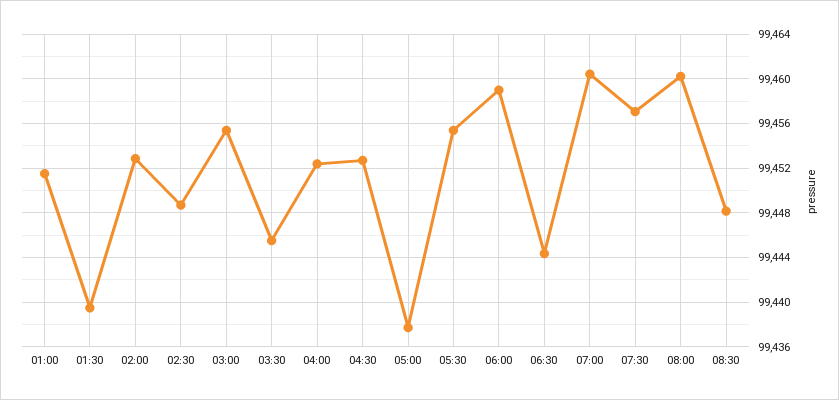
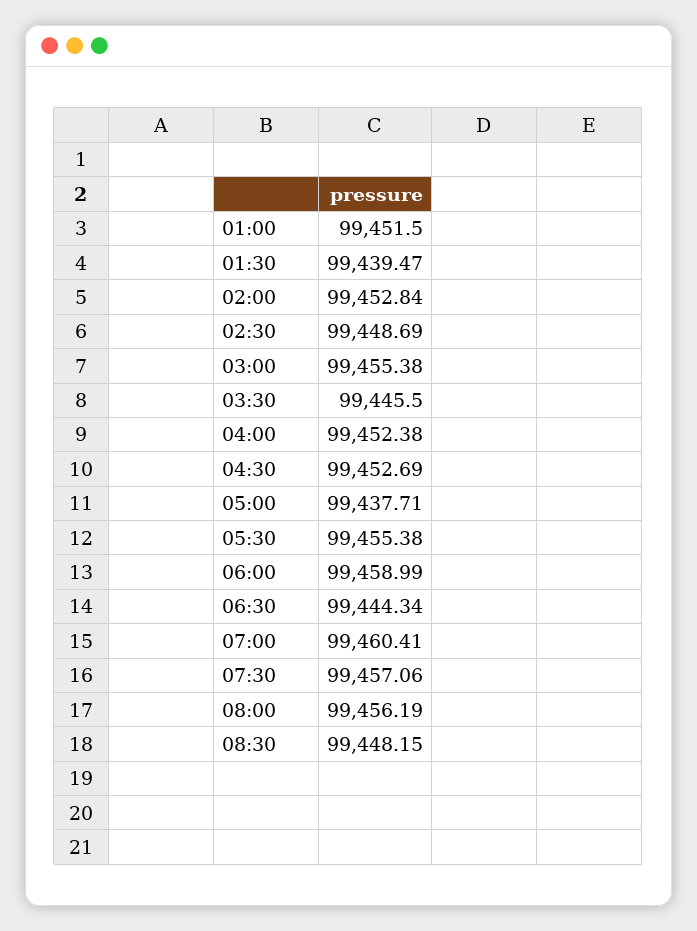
08:00: 99460 -> 99456.19

